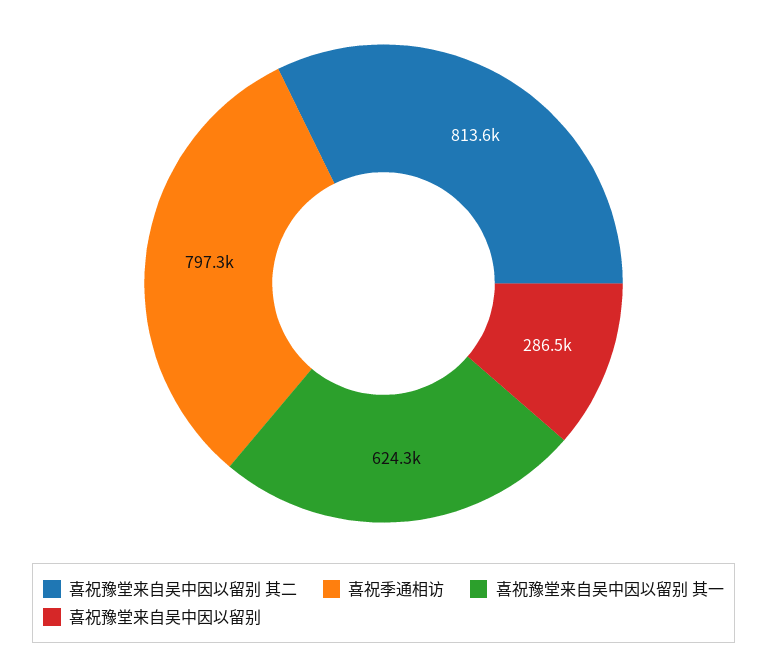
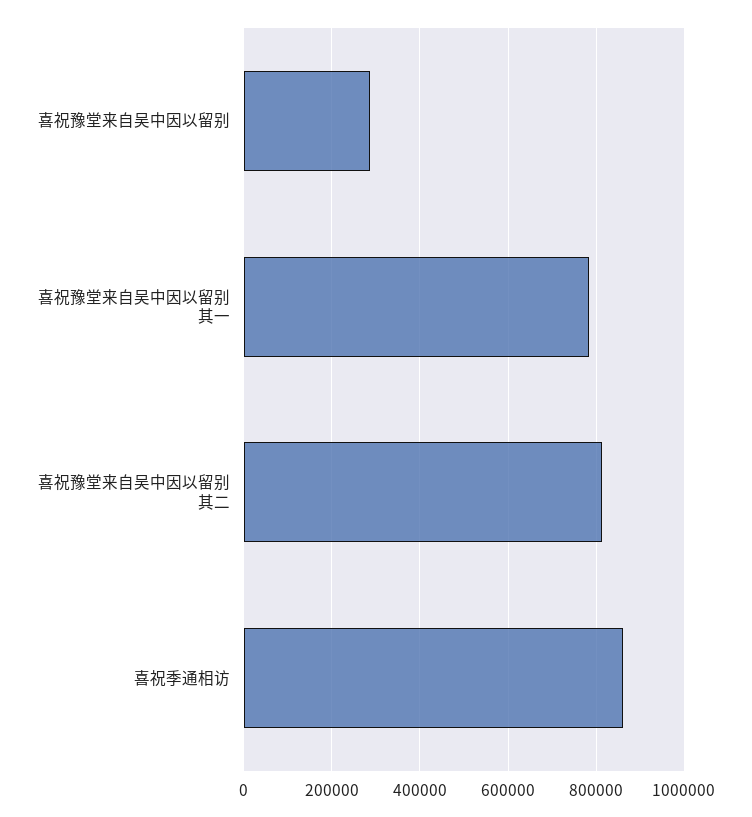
喜祝季通相访: 797300 -> 860000
喜祝豫堂来自吴中因以留别 其一: 624300 -> 780000

